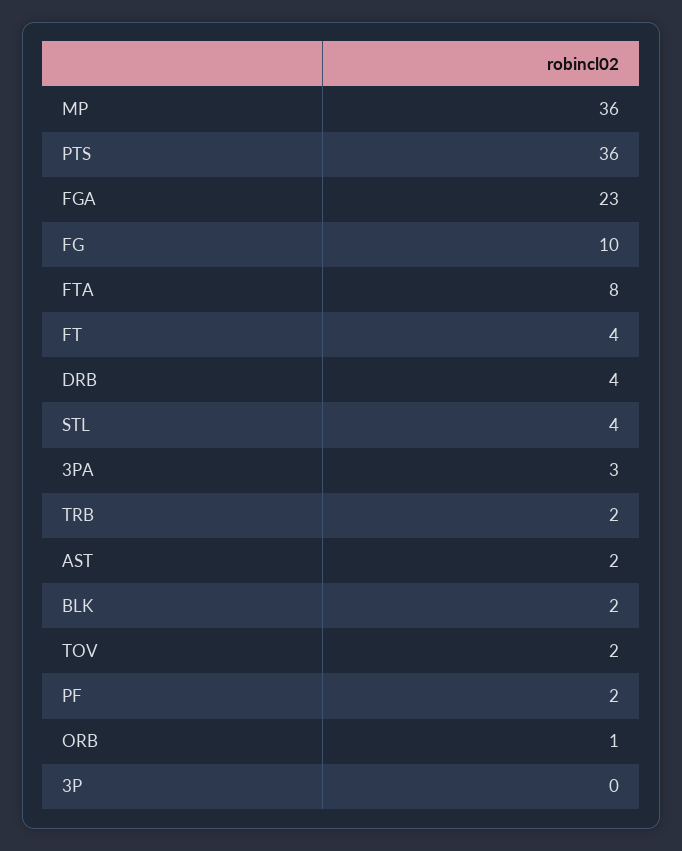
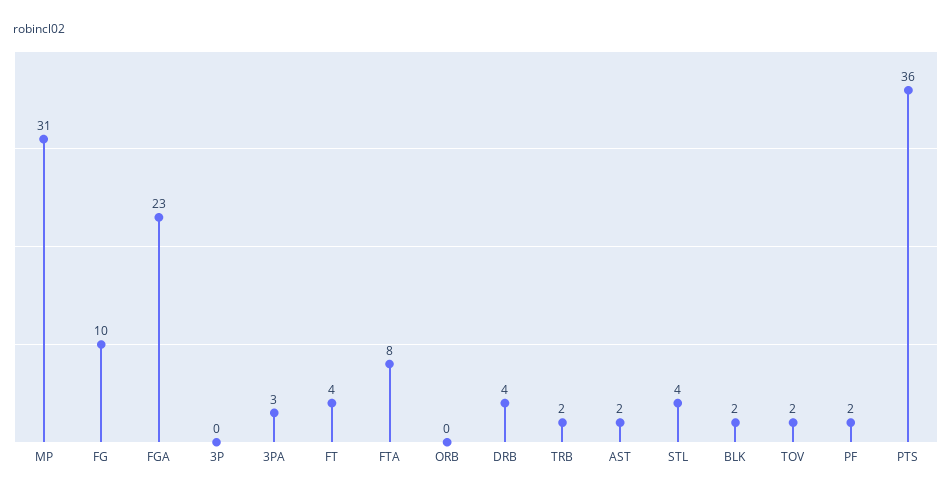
MP: 36 -> 31
ORB: 1 -> 0

